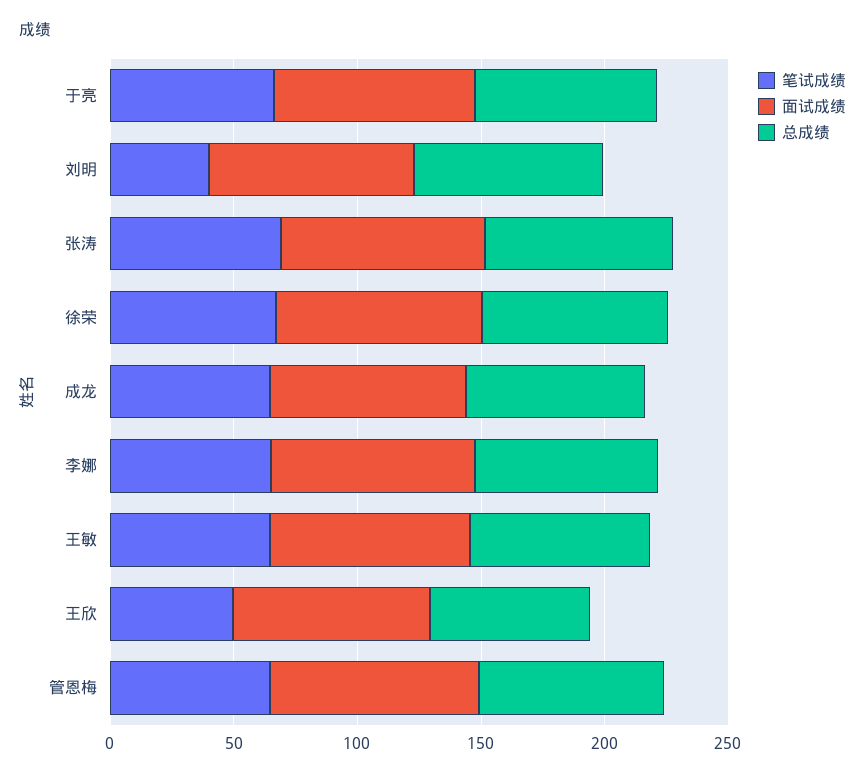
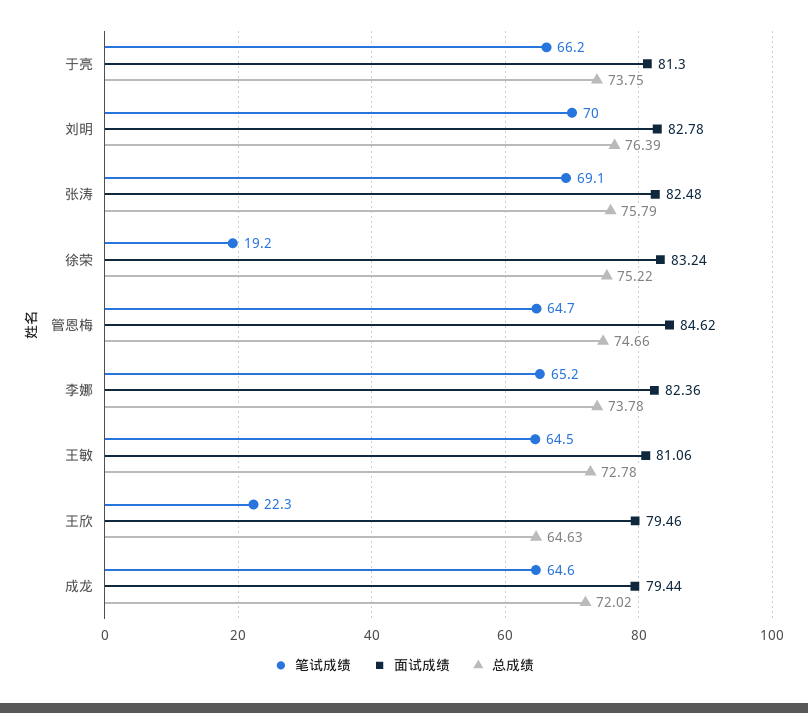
笔试成绩, 刘明: 40 -> 70
笔试成绩, 徐荣: 70 -> 19.2
笔试成绩, 王欣: 50 -> 22.3

